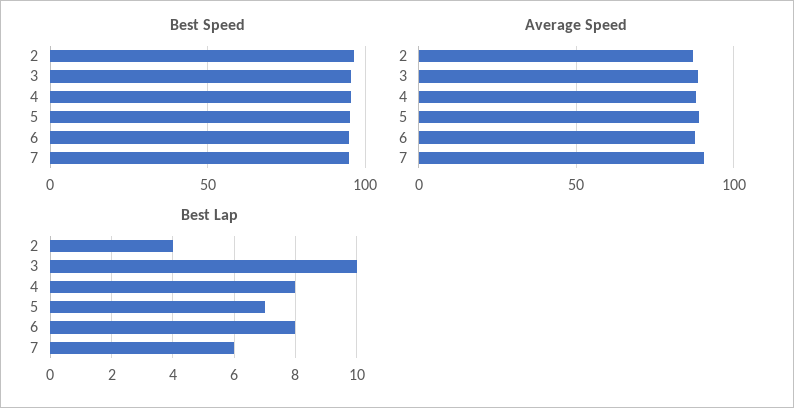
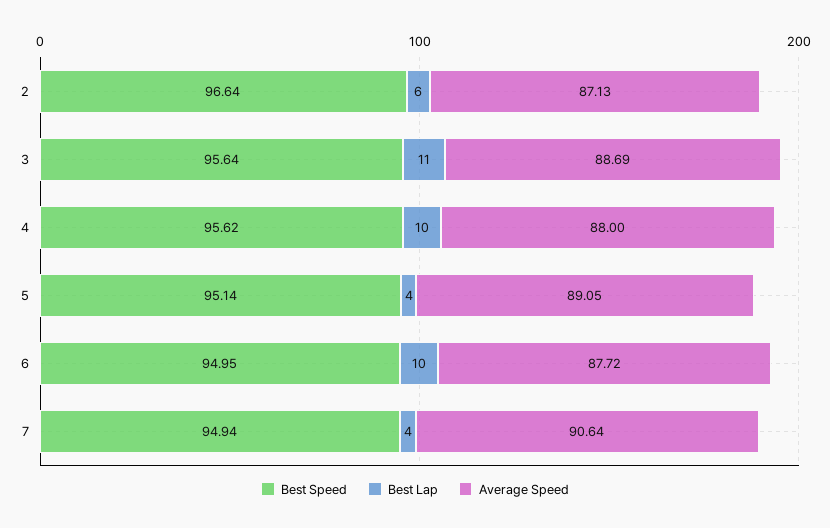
Best Lap, 2: 4 -> 6
Best Lap, 3: 10 -> 11
Best Lap, 4: 8 -> 10
Best Lap, 5: 7 -> 4
Best Lap, 6: 8 -> 10
Best Lap, 7: 6 -> 4

